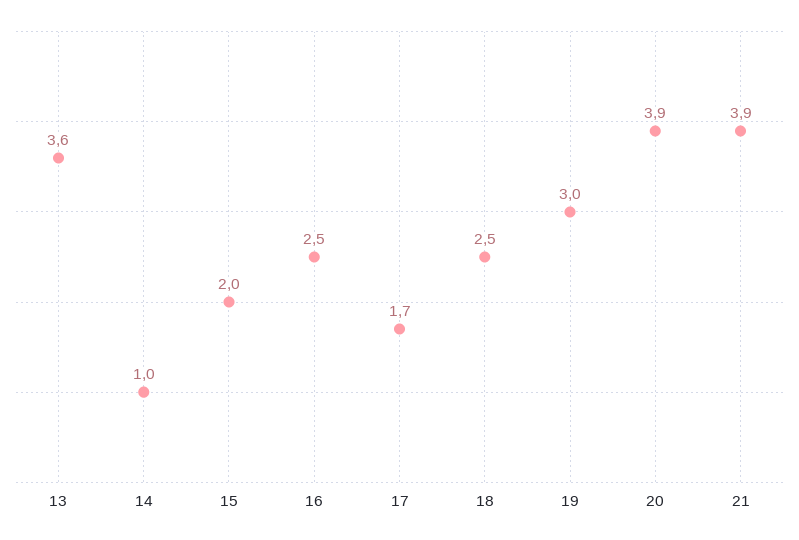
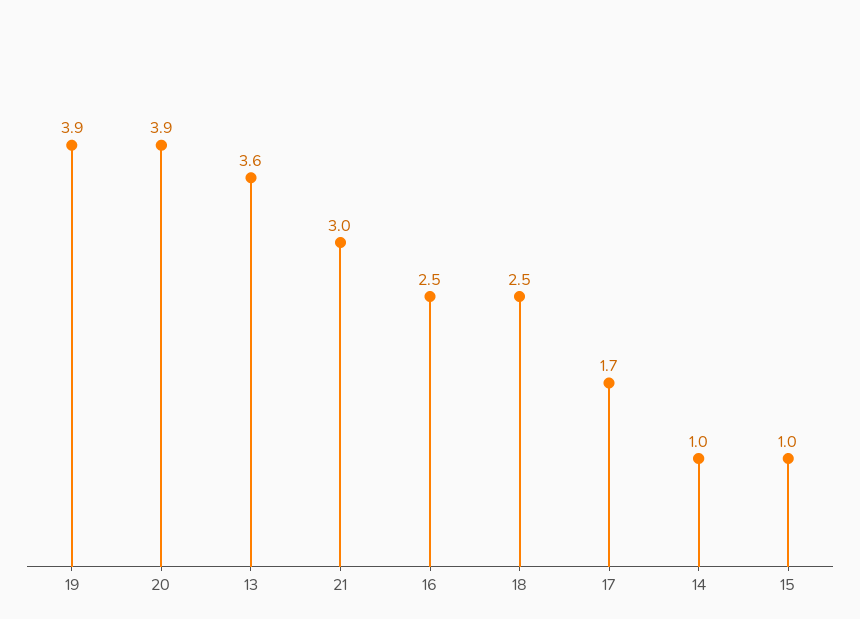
15: 2 -> 1
19: 3 -> 3.9
21: 3.9 -> 3

